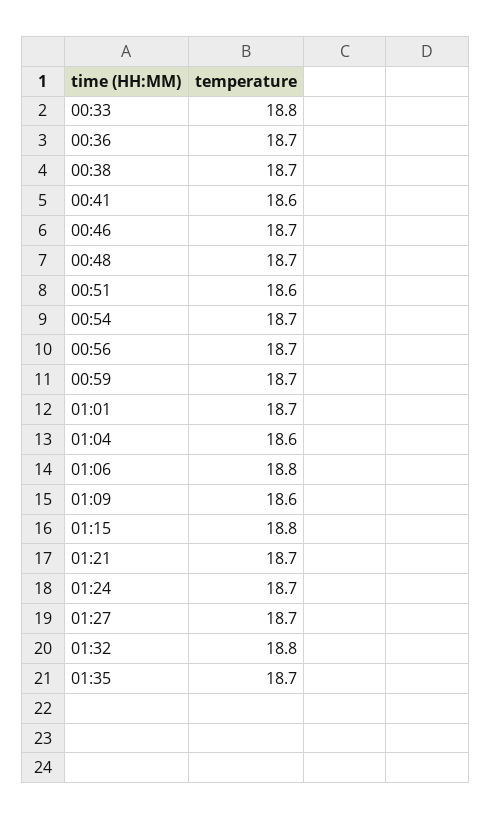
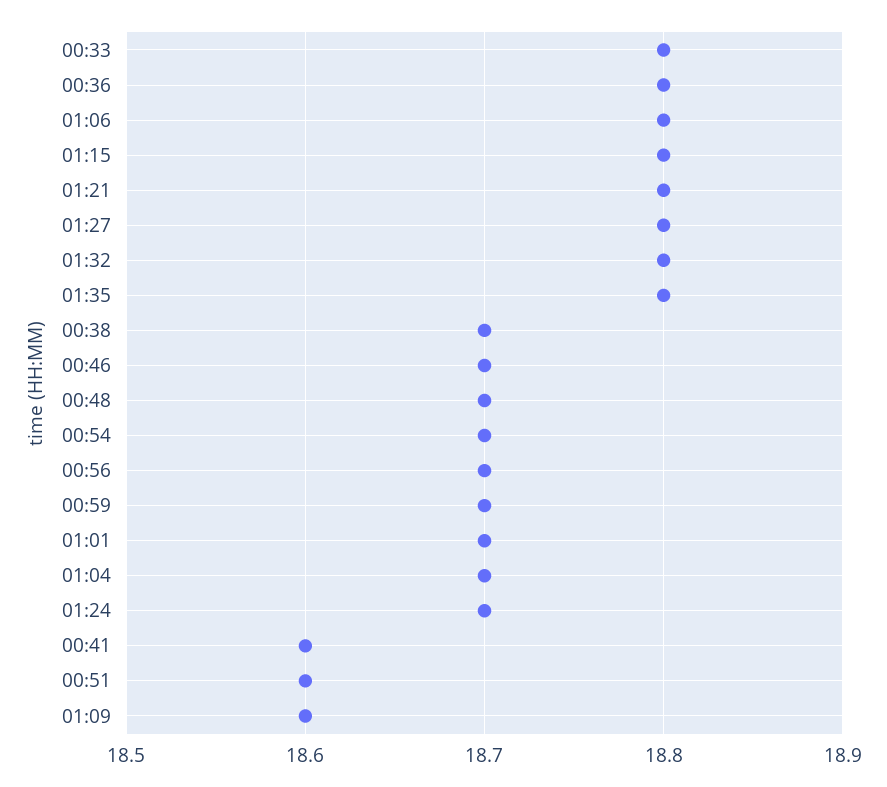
00:36: 18.7 -> 18.8
01:04: 18.6 -> 18.7
01:21: 18.7 -> 18.8
01:27: 18.7 -> 18.8
01:35: 18.7 -> 18.8

